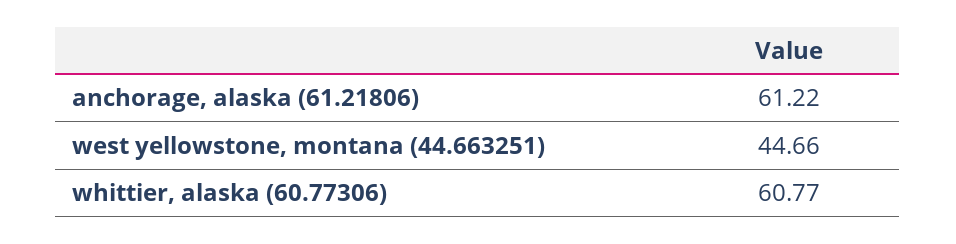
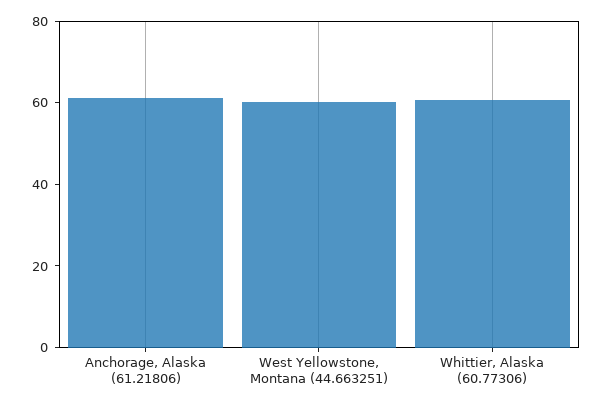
west yellowstone, montana (44.663251): 44.66 -> 60

